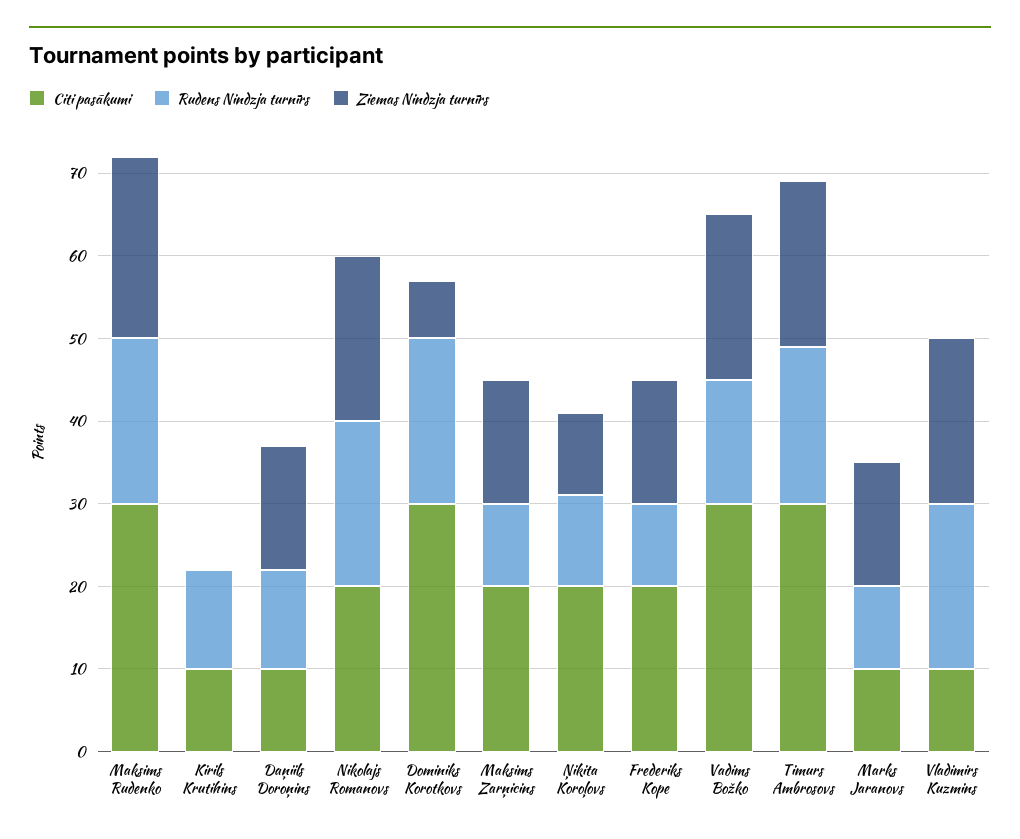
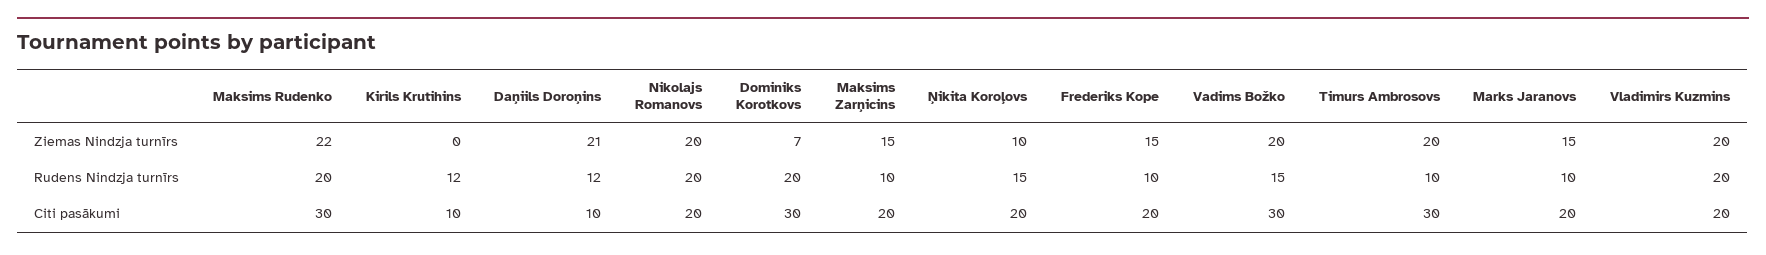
Ziemas Nindzja turnīrs, Daņiils Doroņins: 15 -> 21
Rudens Nindzja turnīrs, Ņikita Koroļovs: 11 -> 15
Rudens Nindzja turnīrs, Timurs Ambrosovs: 19 -> 10
Citi pasākumi, Marks Jaranovs: 10 -> 20
Citi pasākumi, Vladimirs Kuzmins: 10 -> 20

